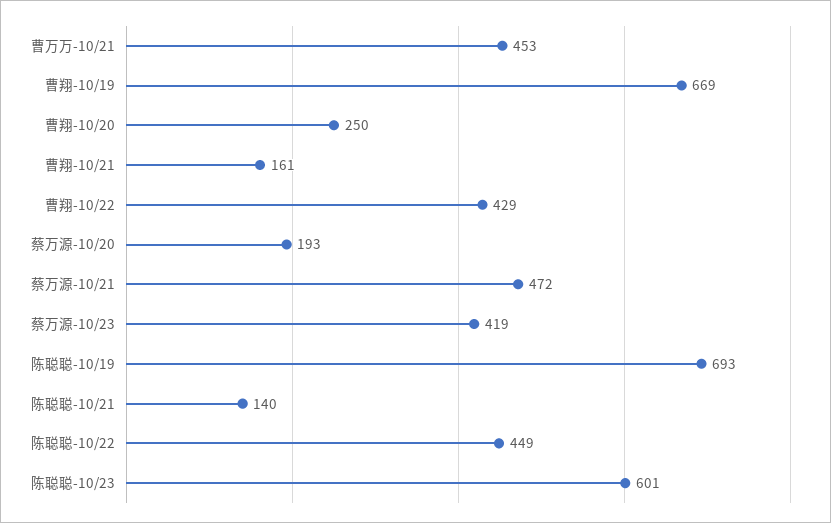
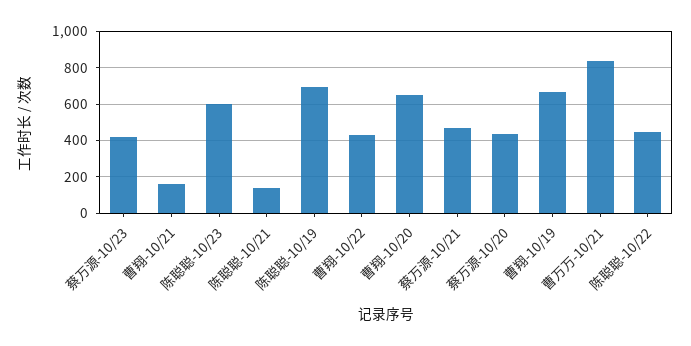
曹万万-10/21: 453 -> 850
曹翔-10/20: 250 -> 650
蔡万源-10/20: 193 -> 450

